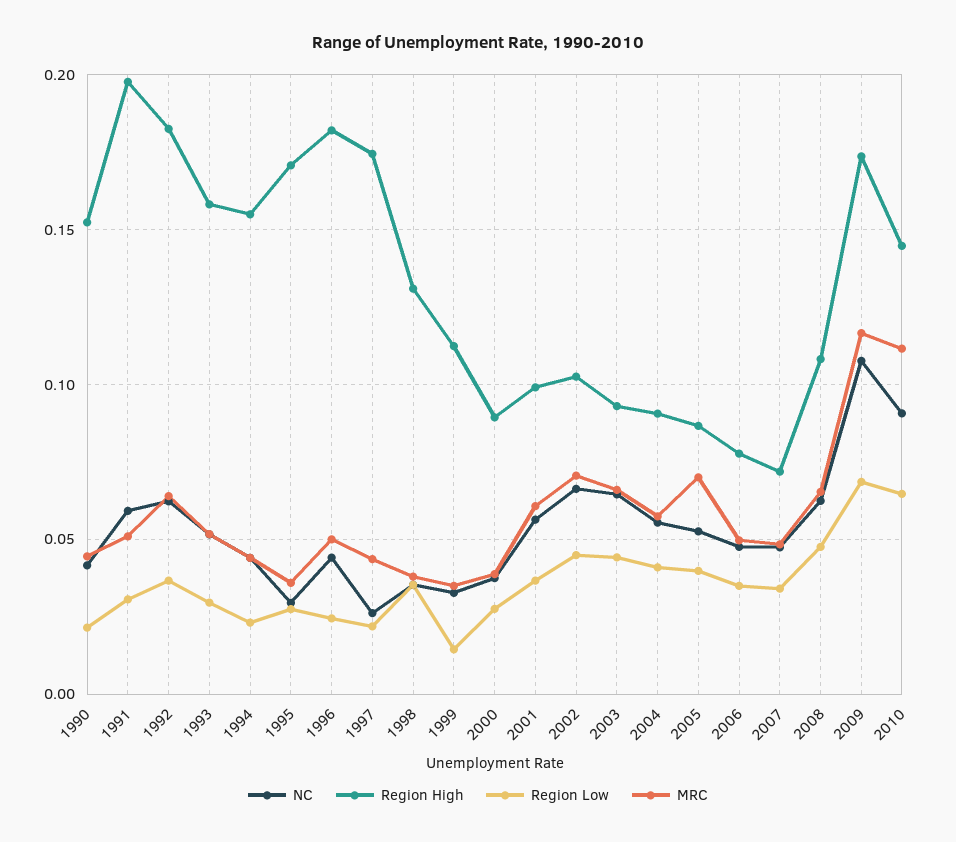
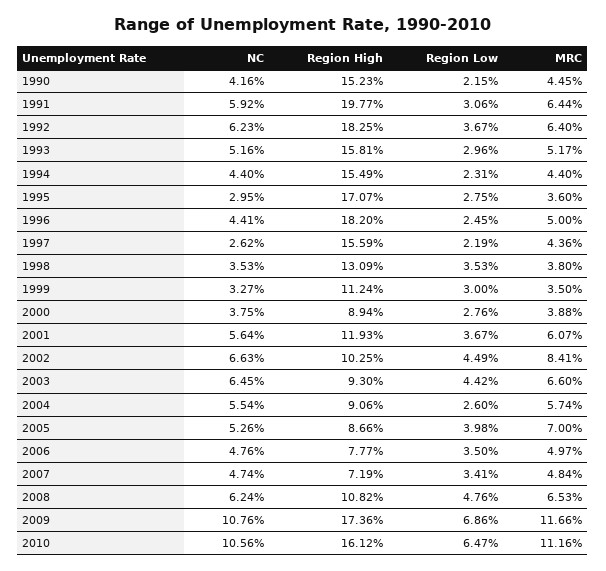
MRC, 1991: 0.05 -> 0.0644
Region High, 1997: 0.175 -> 0.1559
Region Low, 1999: 0.015 -> 0.03
Region High, 2001: 0.1 -> 0.1193
MRC, 2002: 0.07 -> 0.0841
Region Low, 2004: 0.04 -> 0.026
NC, 2010: 0.09 -> 0.1056
Region High, 2010: 0.145 -> 0.1612

